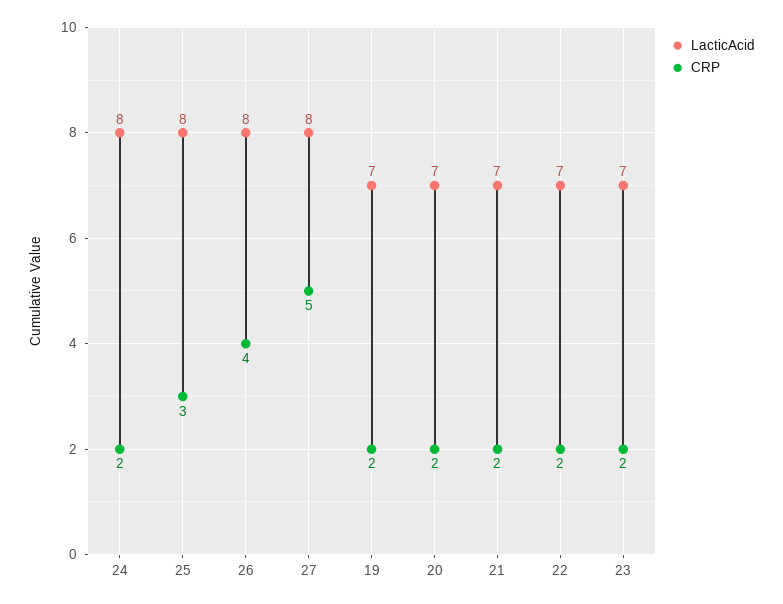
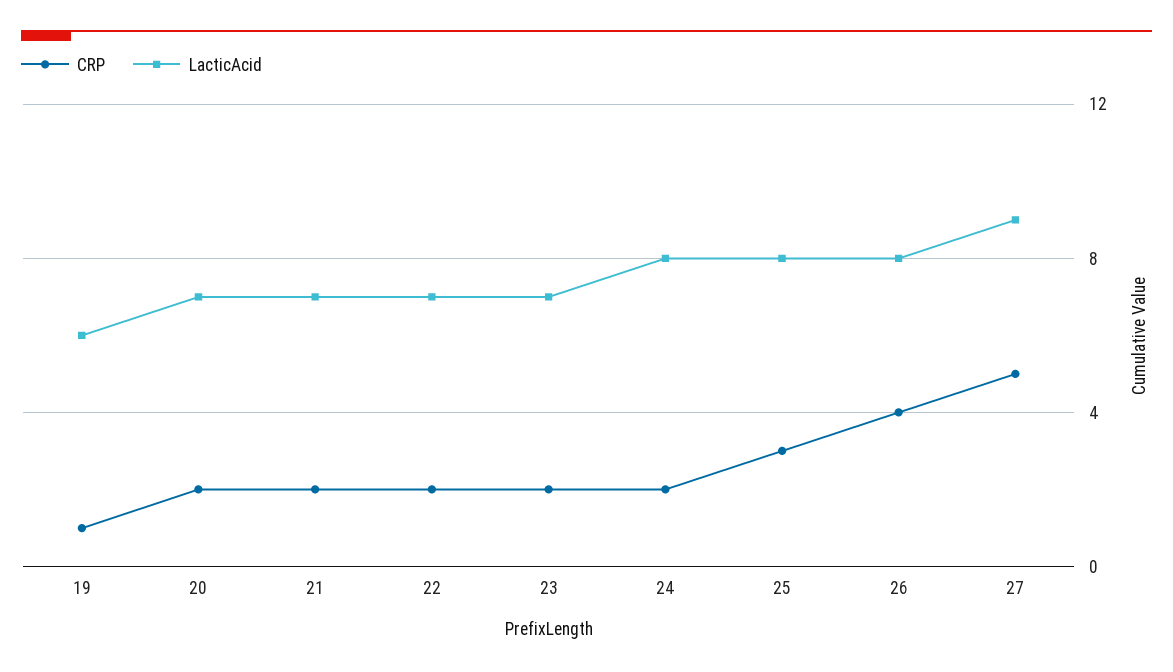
LacticAcid, 27: 8 -> 9
LacticAcid, 19: 7 -> 6
CRP, 19: 2 -> 1

